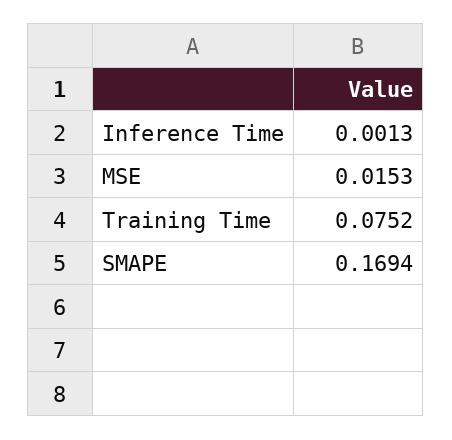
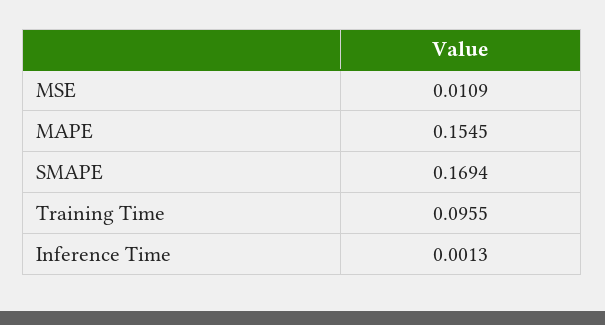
MSE: 0.0153 -> 0.0109
Training Time: 0.0752 -> 0.0955
MAPE: none -> 0.1545

